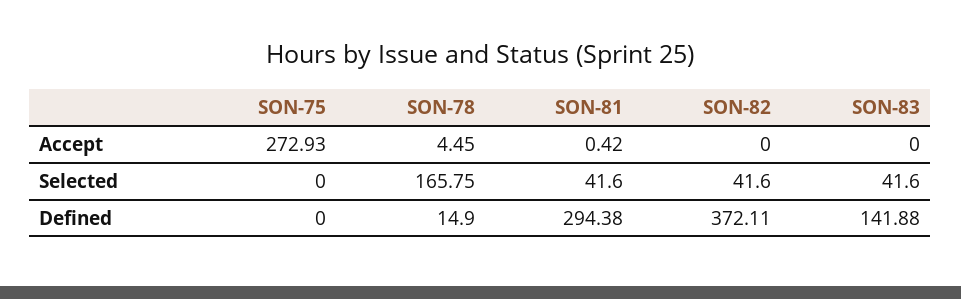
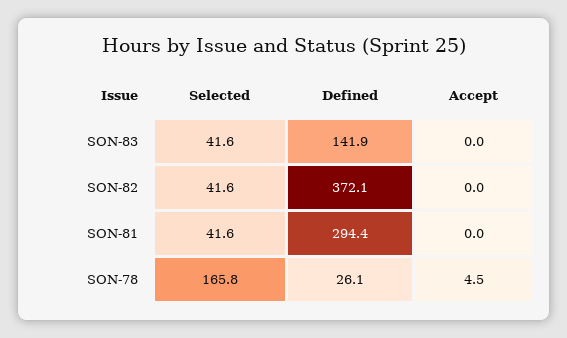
SON-75, Accept: 272.93 -> none
SON-81, Accept: 0.42 -> 0
SON-75, Selected: 0 -> none
SON-75, Defined: 0 -> none
SON-78, Defined: 14.9 -> 26.1

